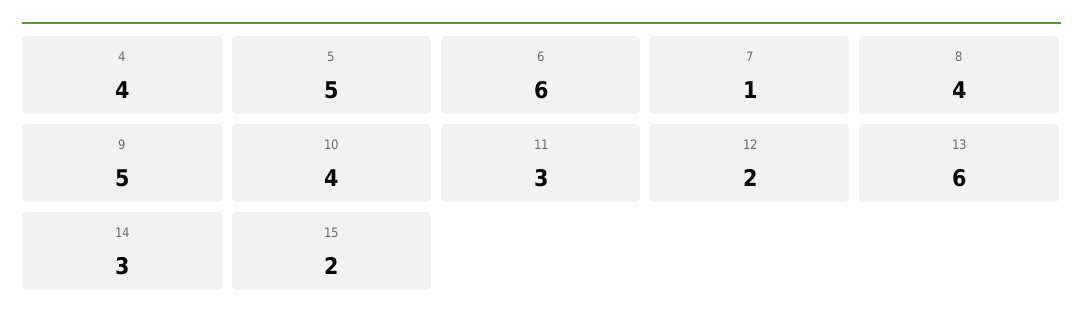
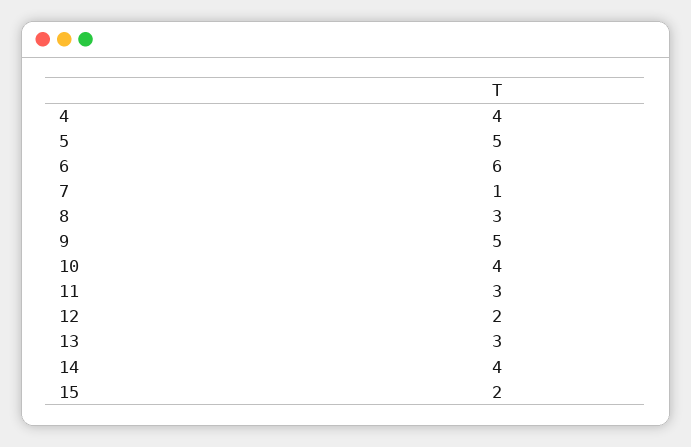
8: 4 -> 3
13: 6 -> 3
14: 3 -> 4

